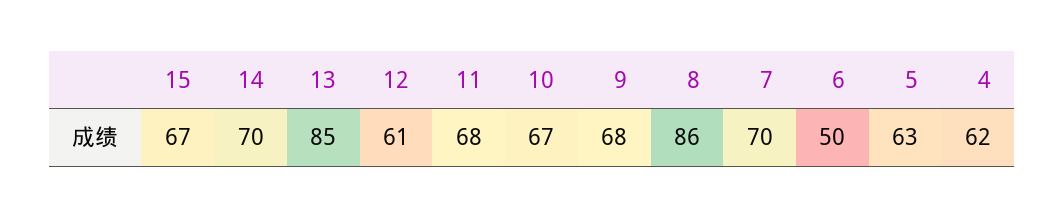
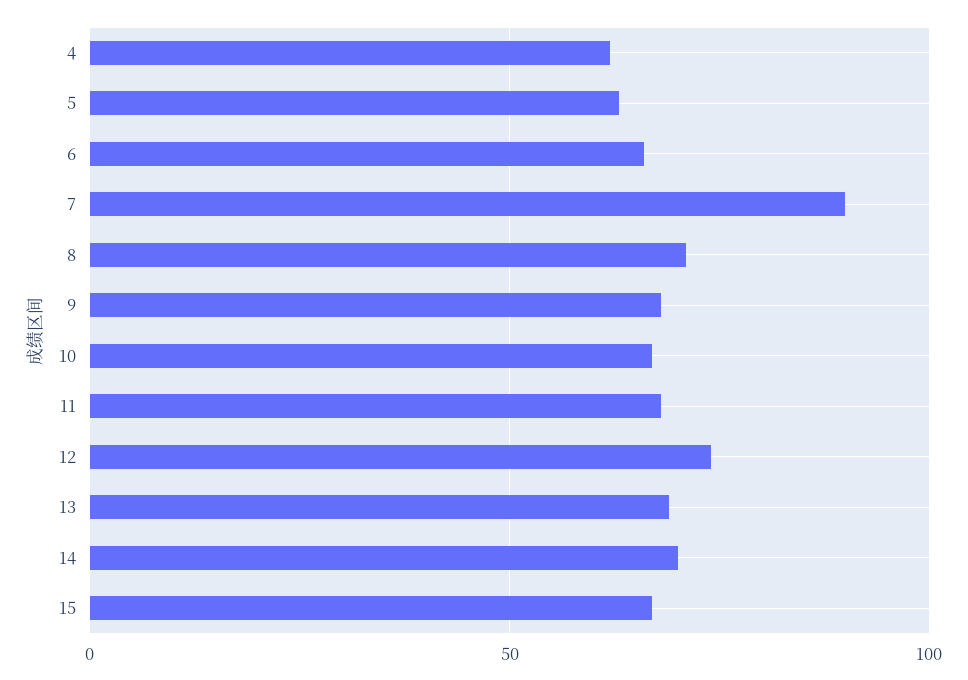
13: 85 -> 70
12: 61 -> 75
8: 86 -> 70
7: 70 -> 90
6: 50 -> 65

